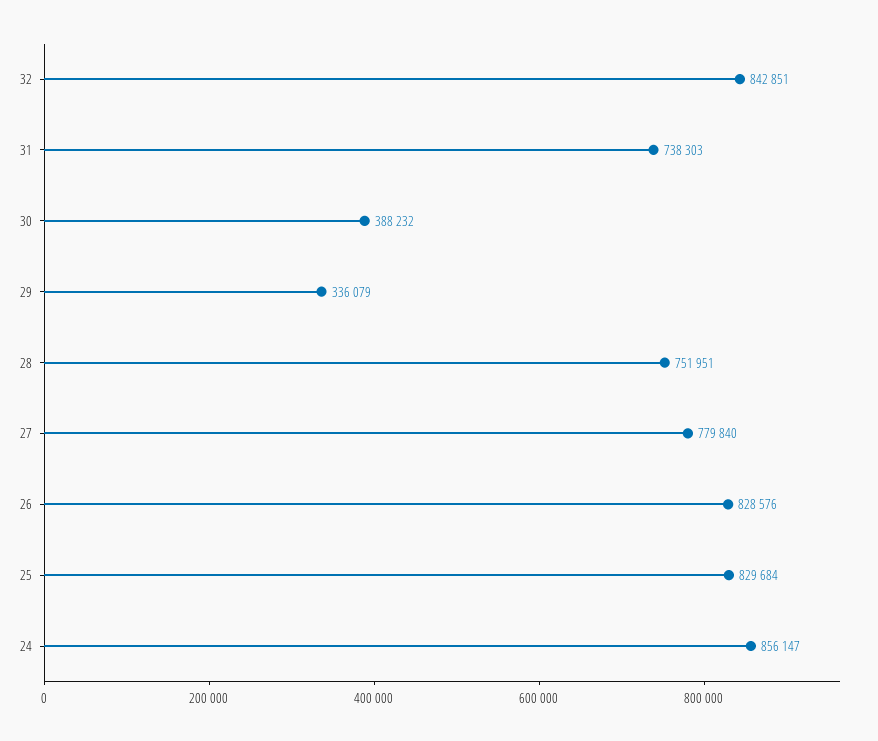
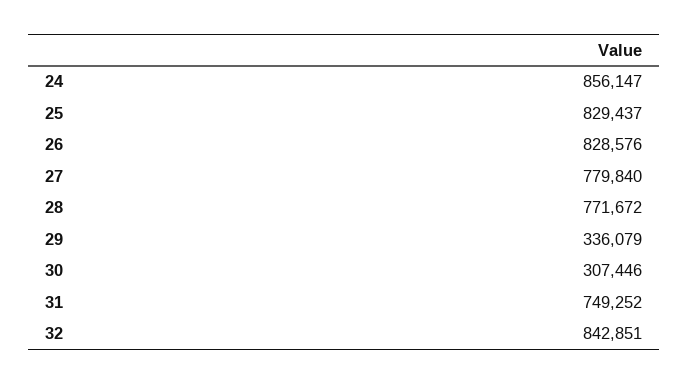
31: 738303 -> 749252
30: 388232 -> 307446
28: 751951 -> 771672
25: 829684 -> 829437

